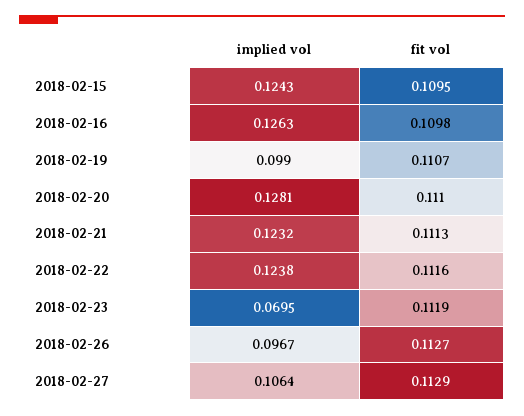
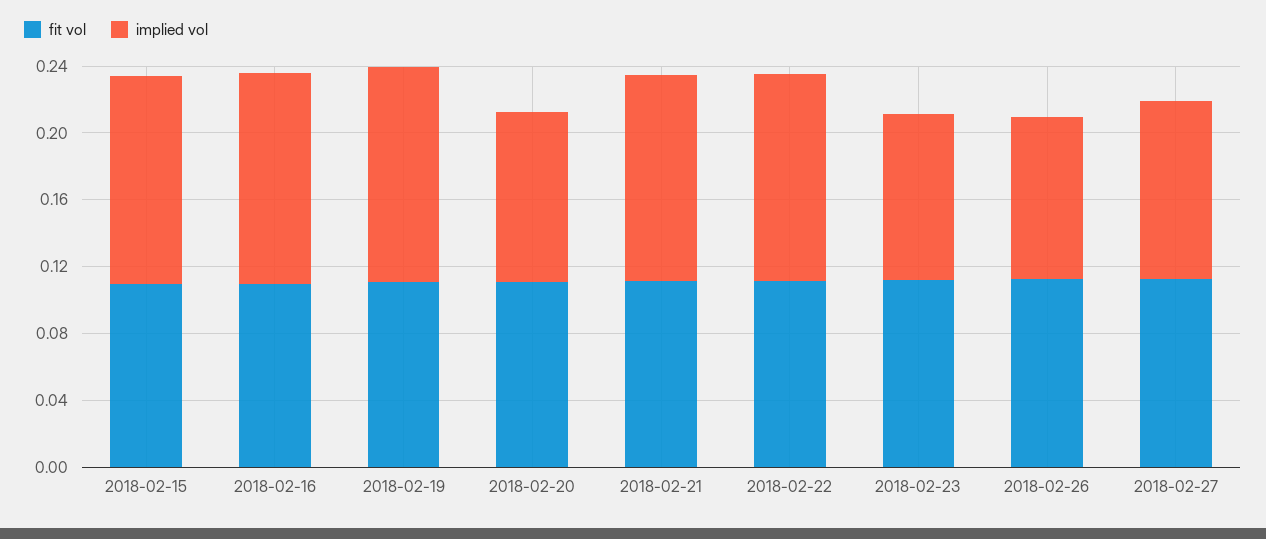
implied vol, 2018-02-19: 0.099 -> 0.13
implied vol, 2018-02-20: 0.1281 -> 0.1
implied vol, 2018-02-23: 0.0695 -> 0.1

